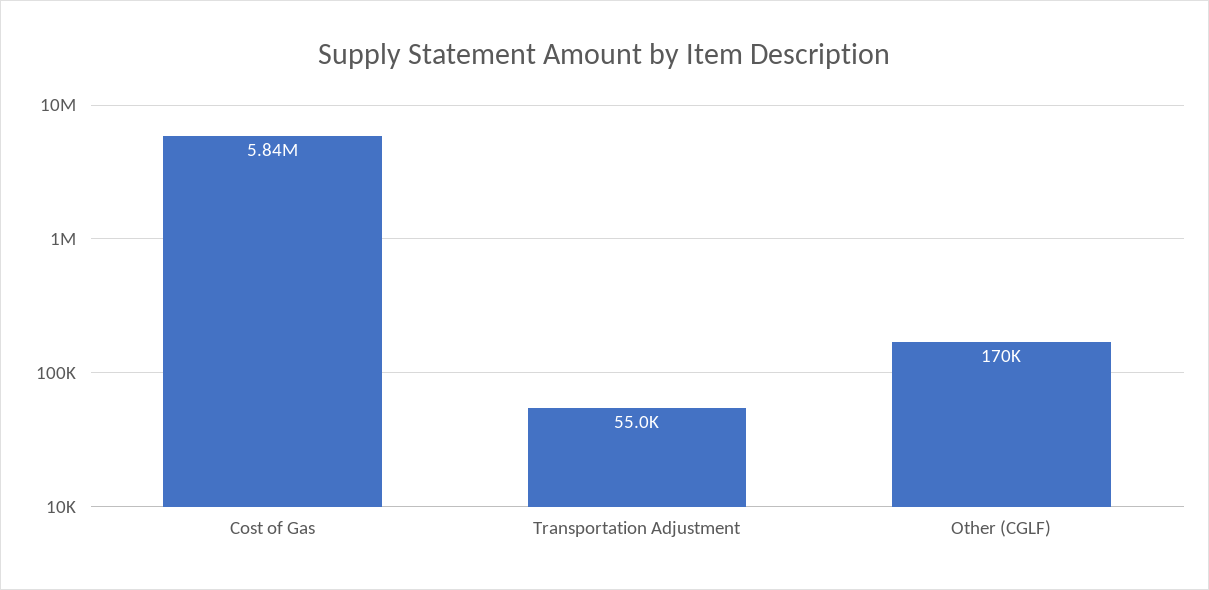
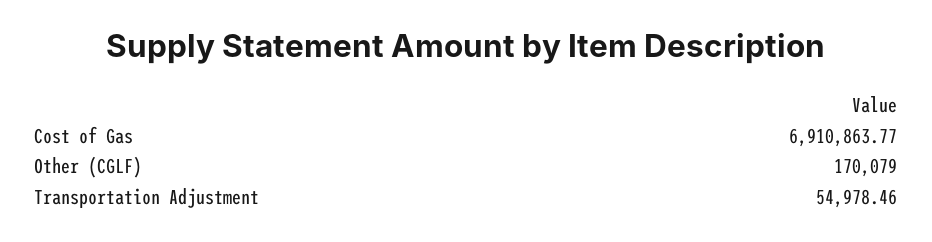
Cost of Gas: 5840000 -> 6910863.77

